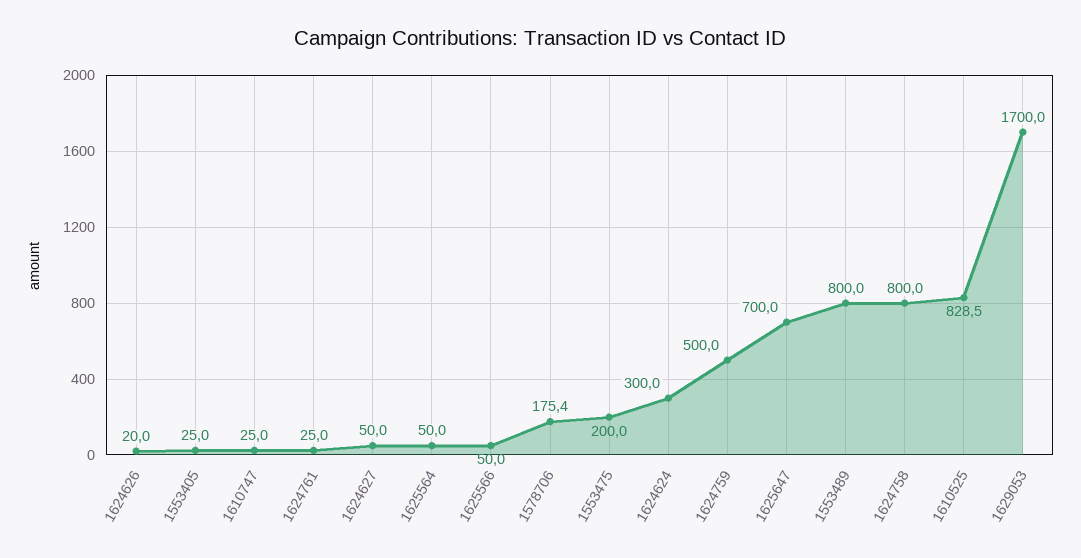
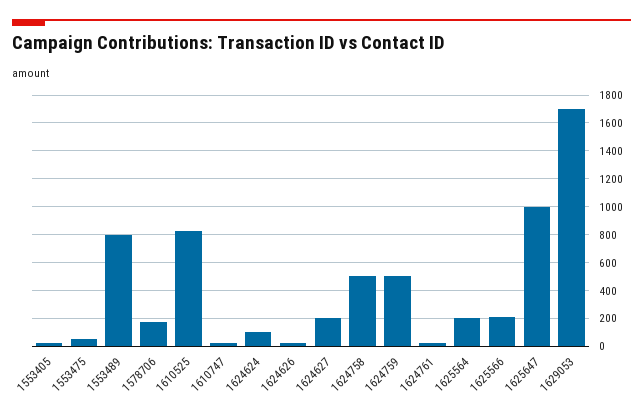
1624627: 50 -> 200
1625564: 50 -> 200
1625566: 50 -> 200
1553475: 200 -> 50
1624624: 300 -> 100
1625647: 700 -> 1000
1624758: 800 -> 500

